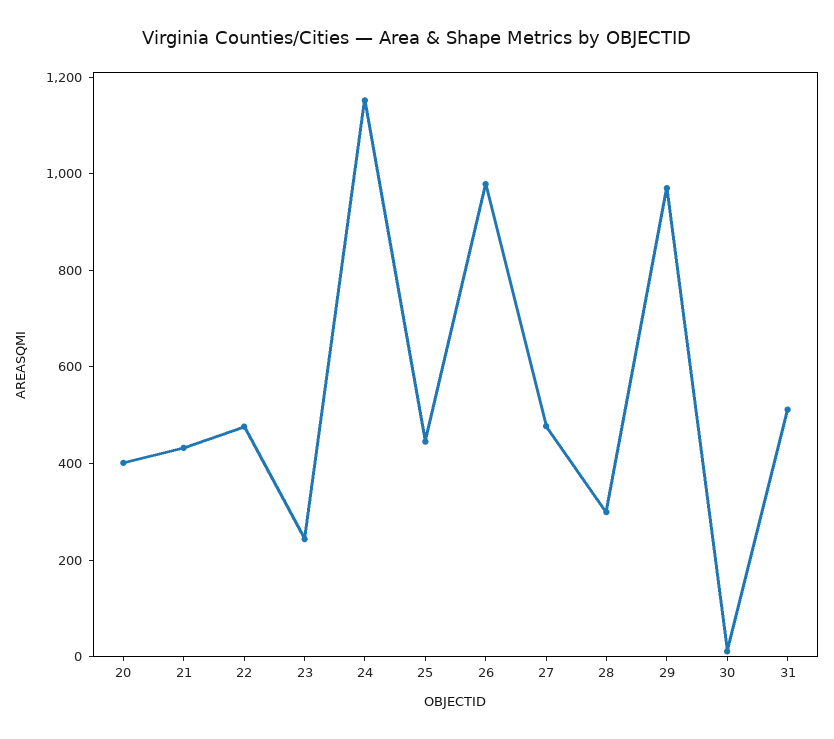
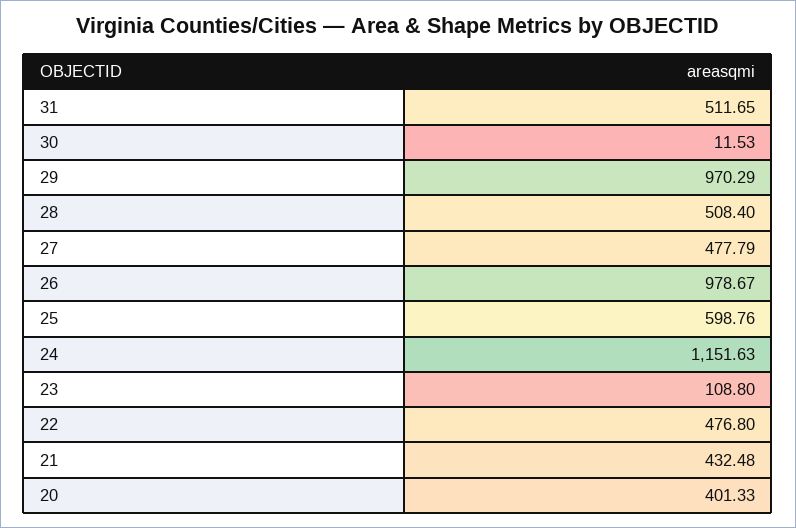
23: 250 -> 108.8
25: 450 -> 598.76
28: 300 -> 508.4

